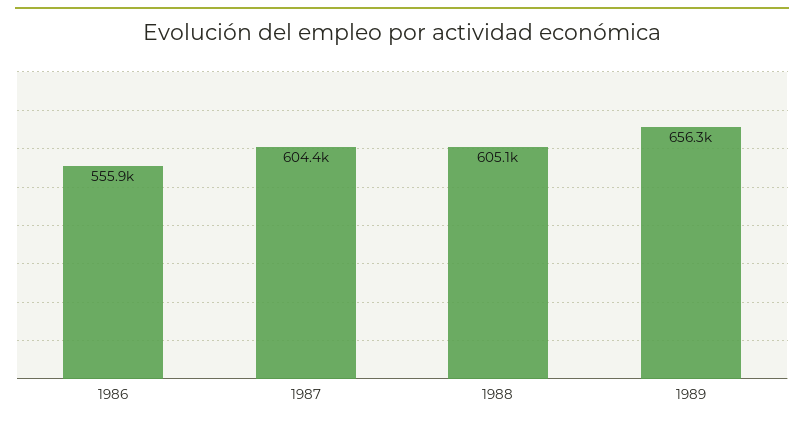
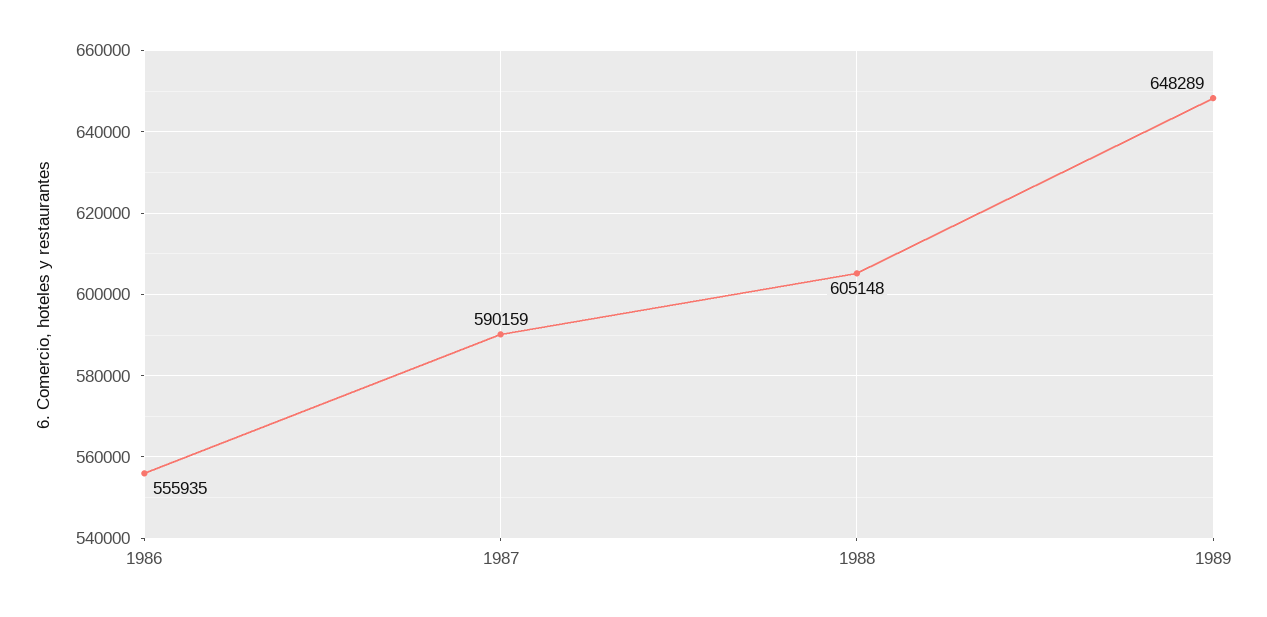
1987: 604400 -> 590159
1989: 656300 -> 648289

